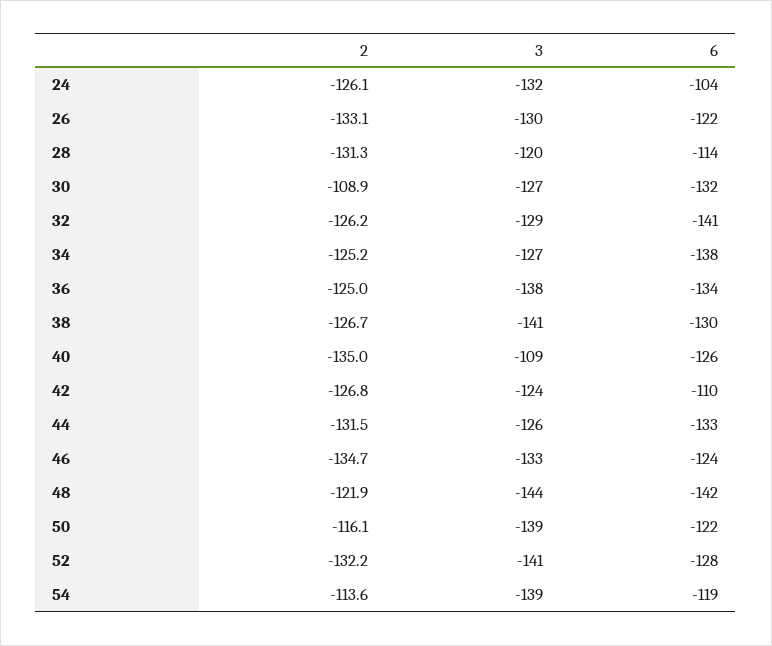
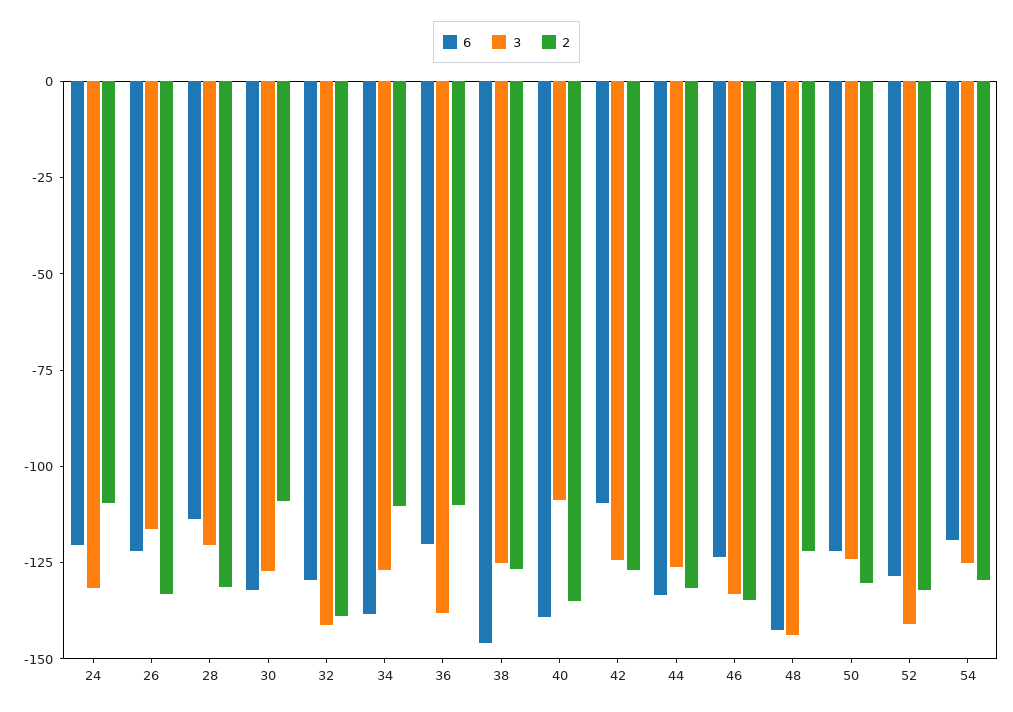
2, 24: -126.1 -> -110
6, 24: -104 -> -120
3, 26: -130 -> -115
2, 32: -126.2 -> -140
3, 32: -129 -> -140
6, 32: -141 -> -130
2, 34: -125.2 -> -110
2, 36: -125 -> -110
6, 36: -134 -> -120
3, 38: -141 -> -125
6, 38: -130 -> -145
6, 40: -126 -> -140
2, 50: -116.1 -> -130
3, 50: -139 -> -125
2, 54: -113.6 -> -130
3, 54: -139 -> -125

